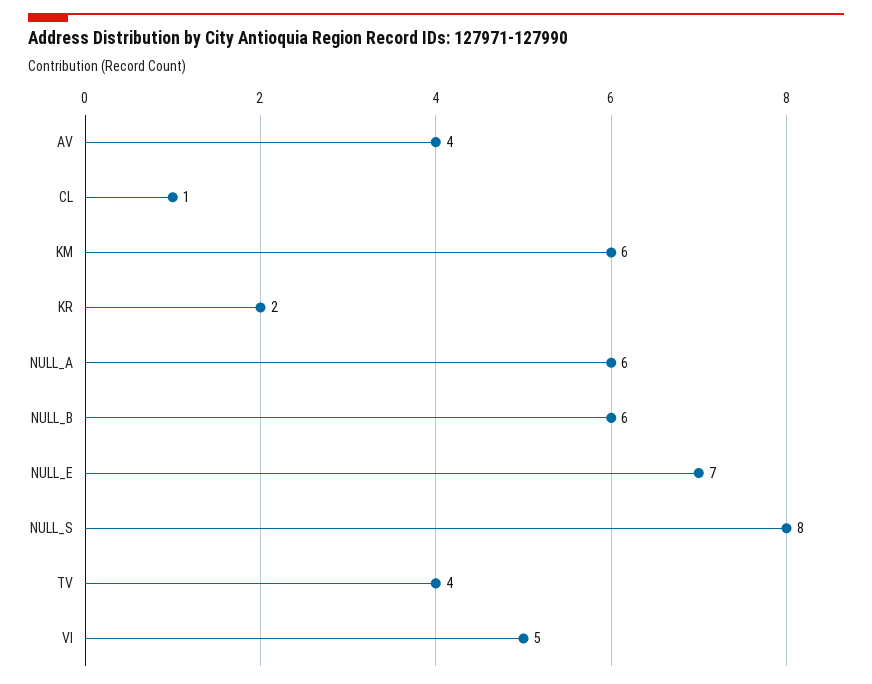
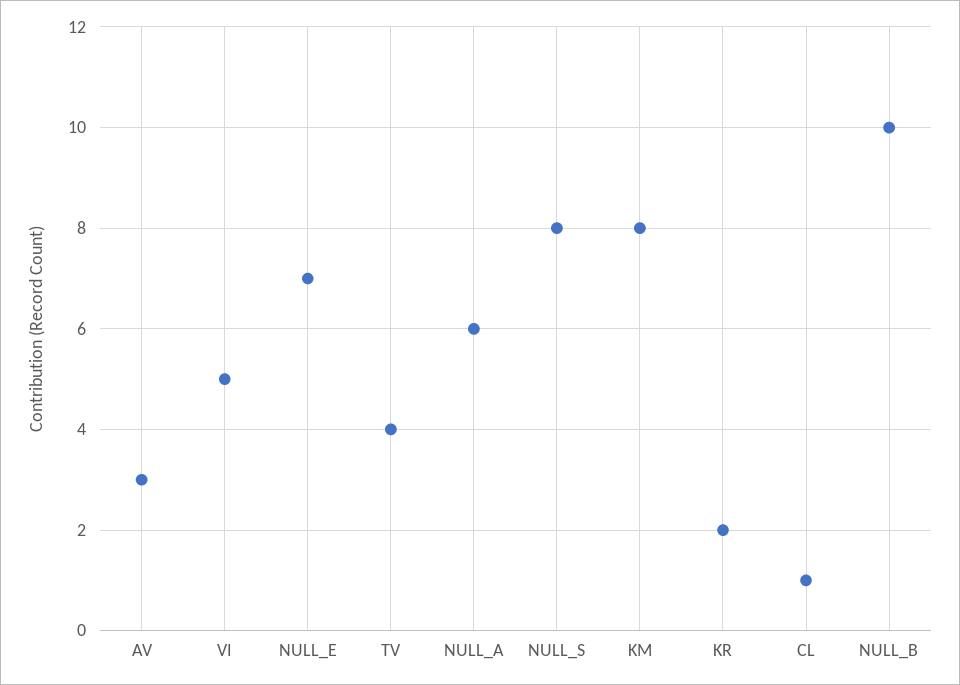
AV: 4 -> 3
KM: 6 -> 8
NULL_B: 6 -> 10

